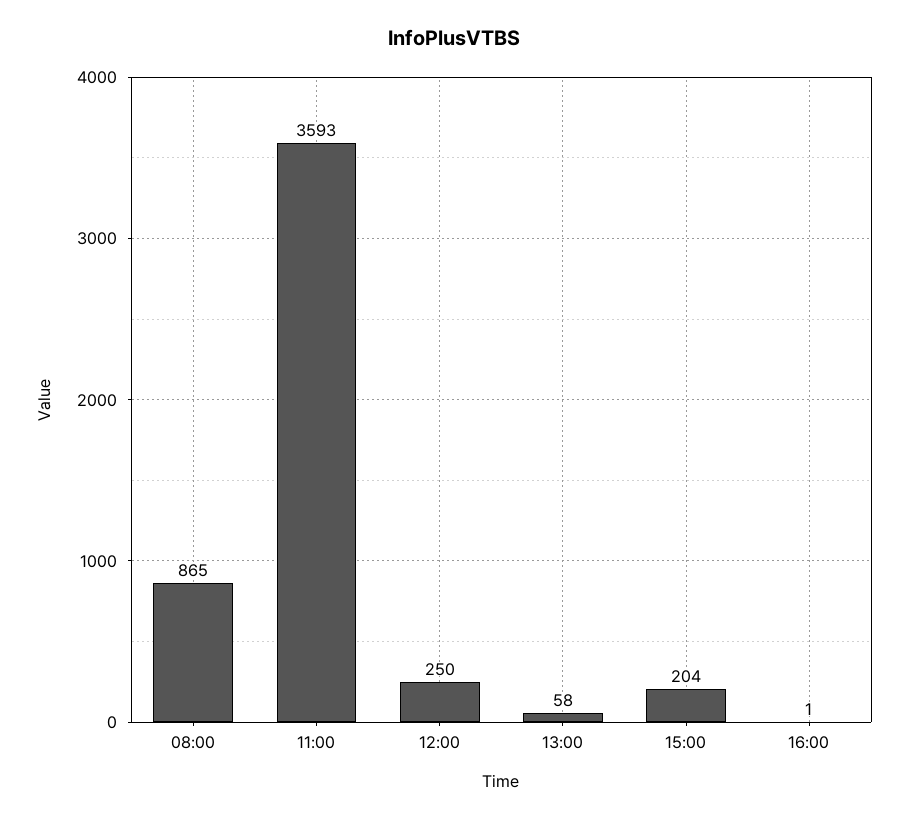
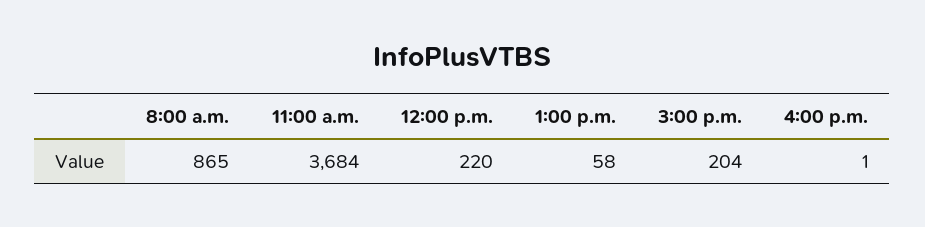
11:00: 3593 -> 3684
12:00: 250 -> 220

